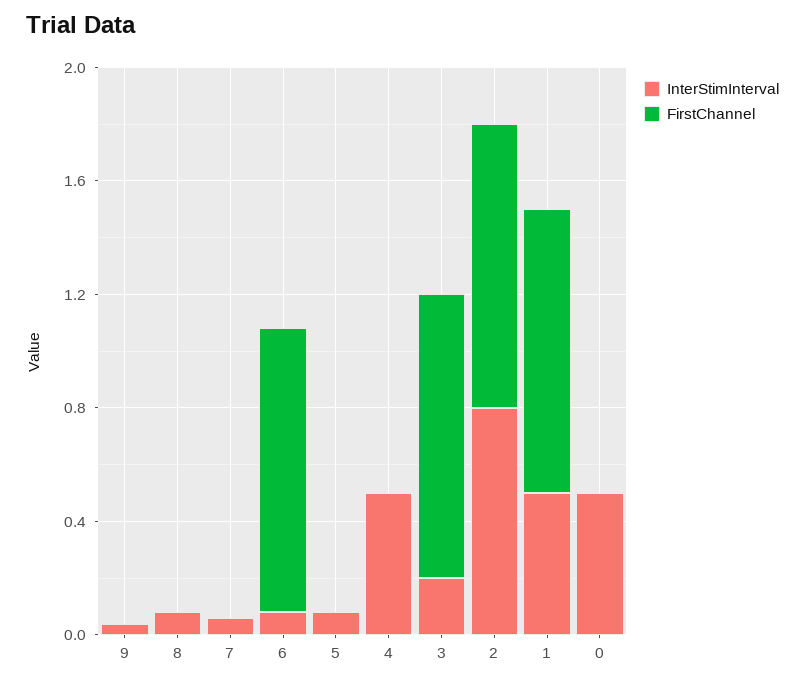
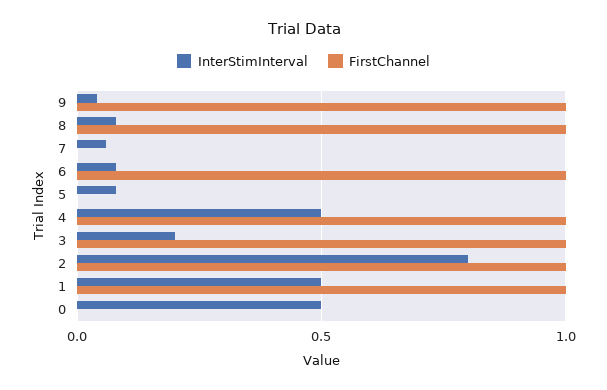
FirstChannel, 9: 0 -> 1
FirstChannel, 8: 0 -> 1
FirstChannel, 4: 0 -> 1

